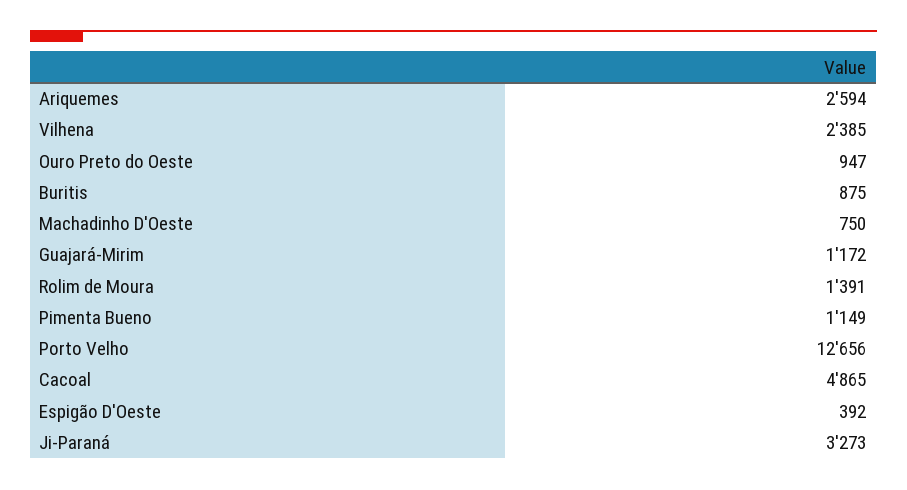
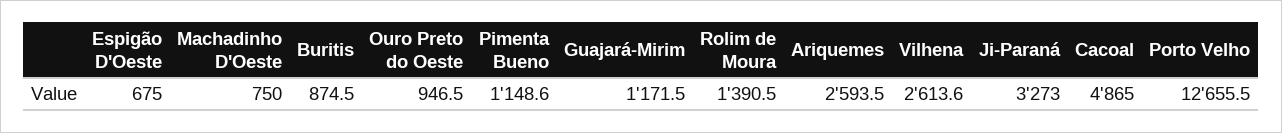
Vilhena: 2385 -> 2613.6
Espigão D'Oeste: 392 -> 675

